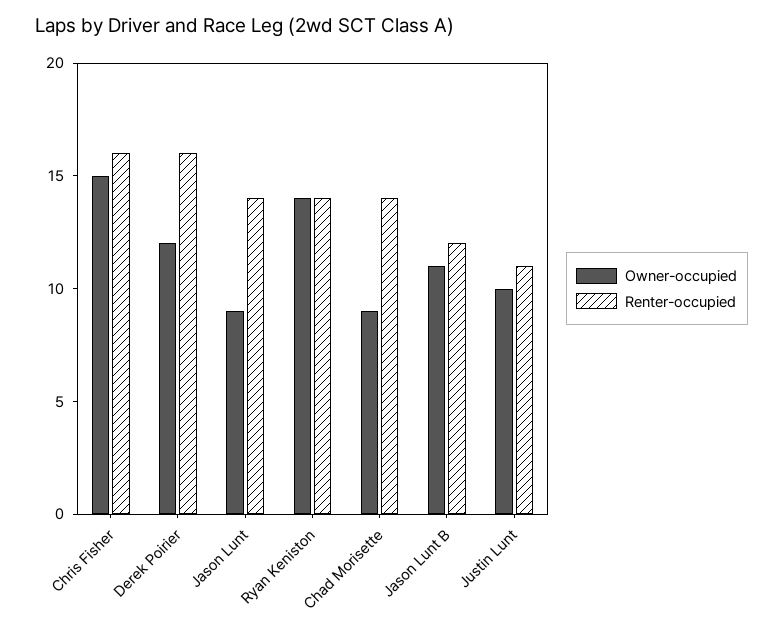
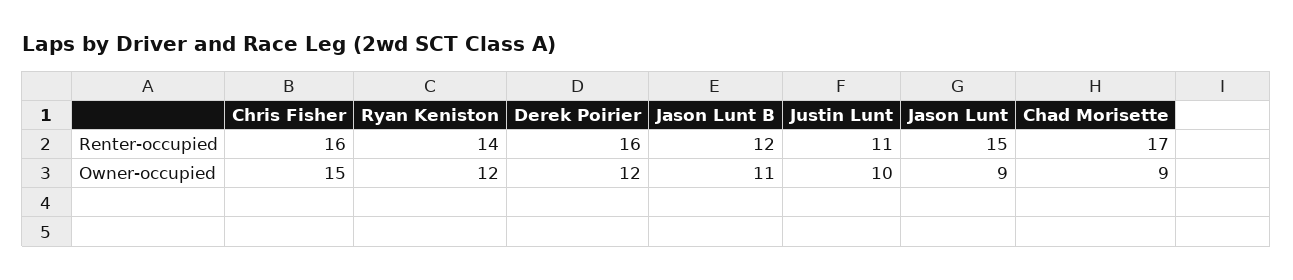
Renter-occupied, Jason Lunt: 14 -> 15
Owner-occupied, Ryan Keniston: 14 -> 12
Renter-occupied, Chad Morisette: 14 -> 17

